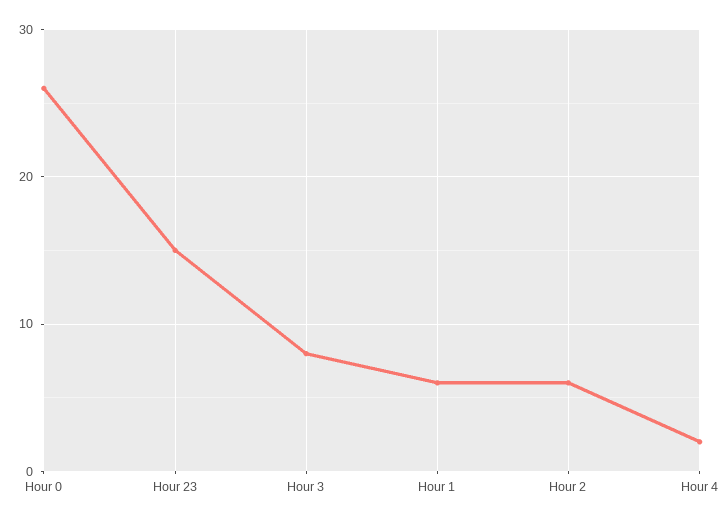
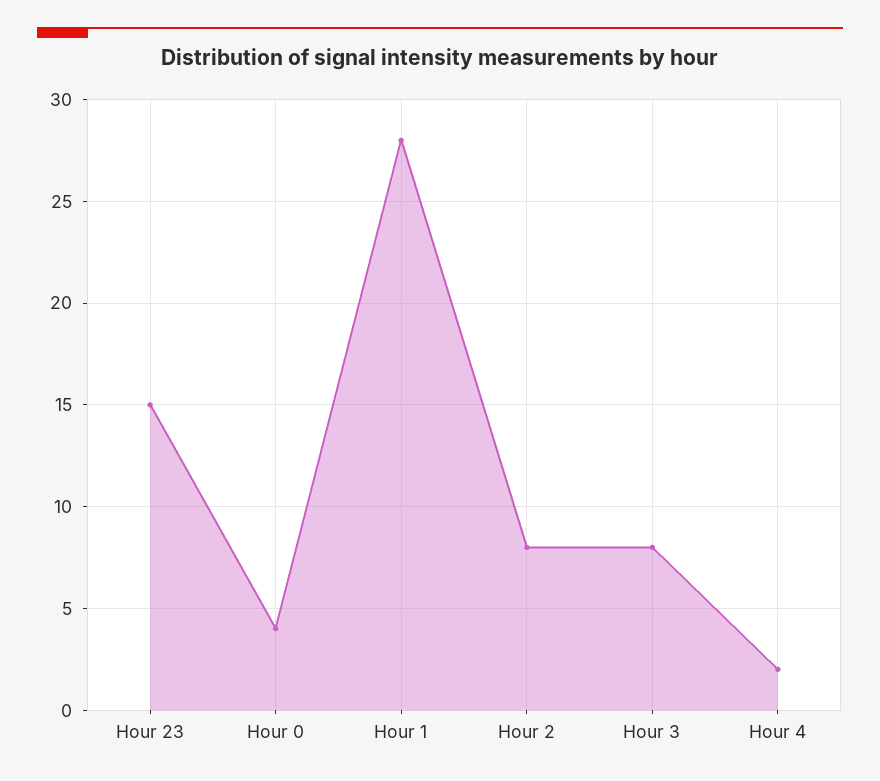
Hour 0: 26 -> 4
Hour 1: 6 -> 28
Hour 2: 6 -> 8

